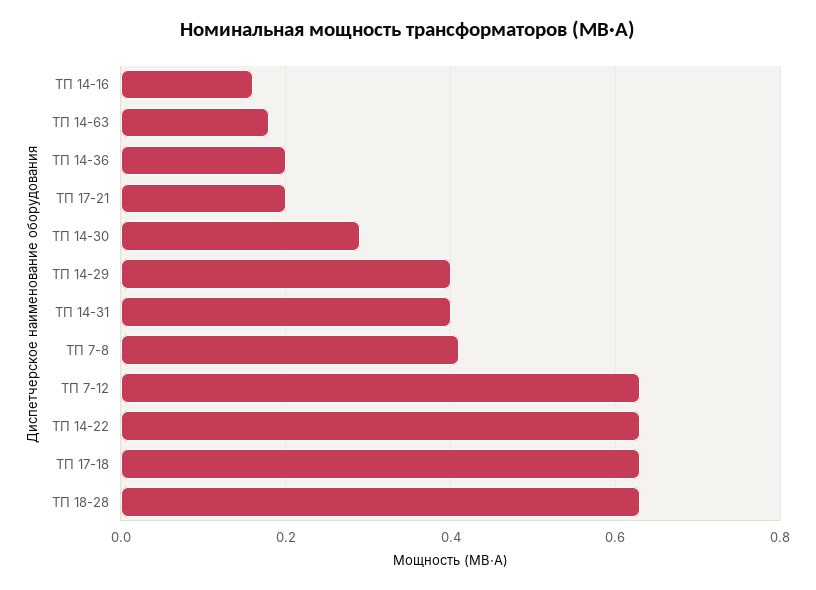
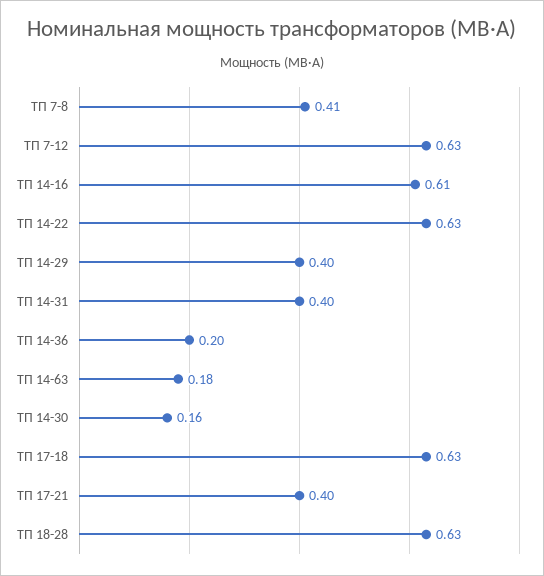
ТП 14-16: 0.15 -> 0.61
ТП 17-21: 0.2 -> 0.4
ТП 14-30: 0.3 -> 0.16

